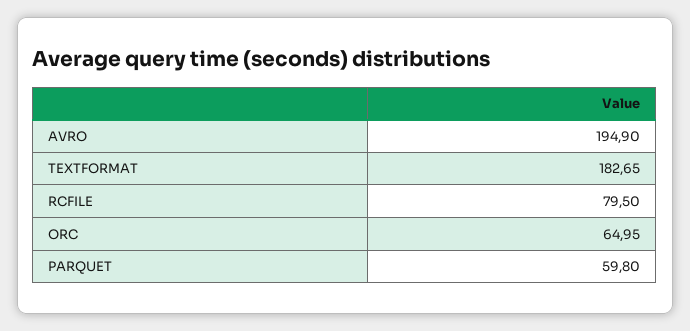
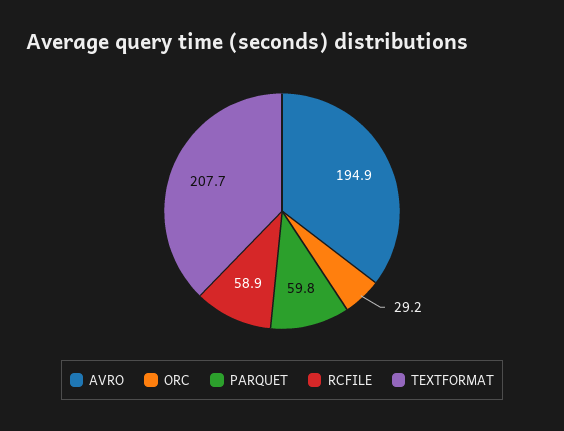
TEXTFORMAT: 182.65 -> 207.7
RCFILE: 79.5 -> 58.9
ORC: 64.95 -> 29.2

